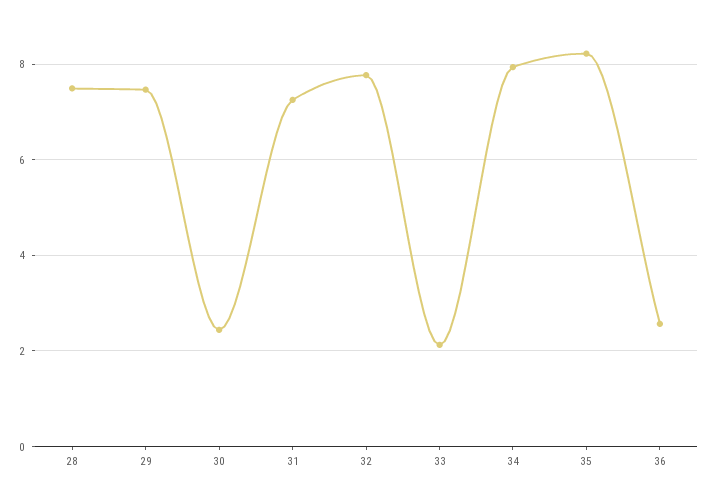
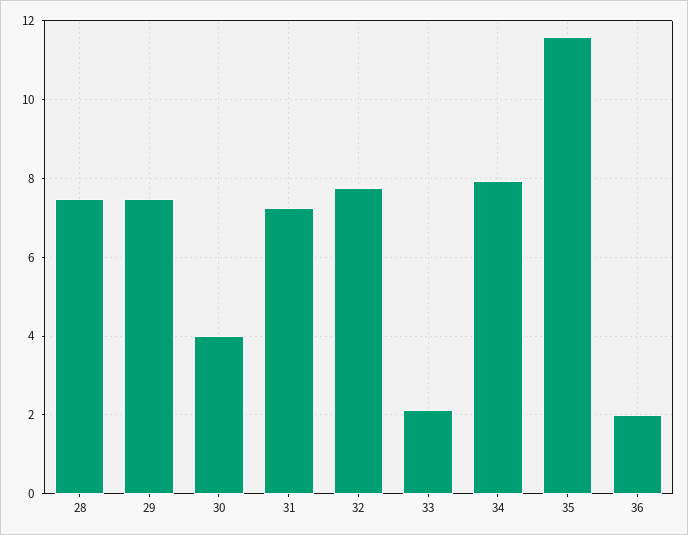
30: 2.4 -> 4
35: 8.2 -> 11.6
36: 2.6 -> 2

